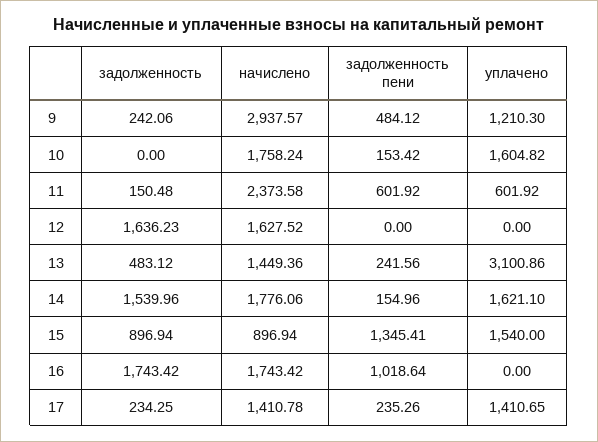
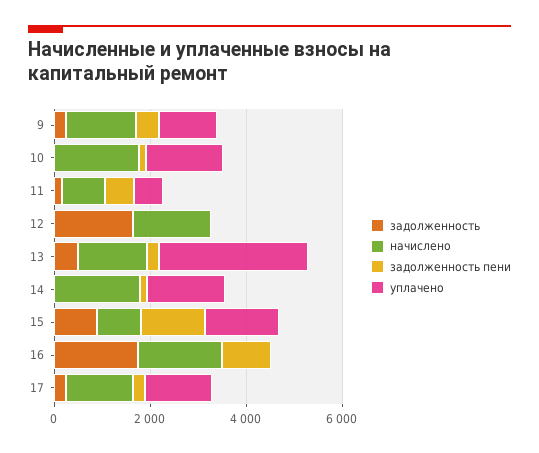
начислено, 9: 2937.57 -> 1500
начислено, 11: 2373.58 -> 1000
задолженность, 14: 1539.96 -> 0

